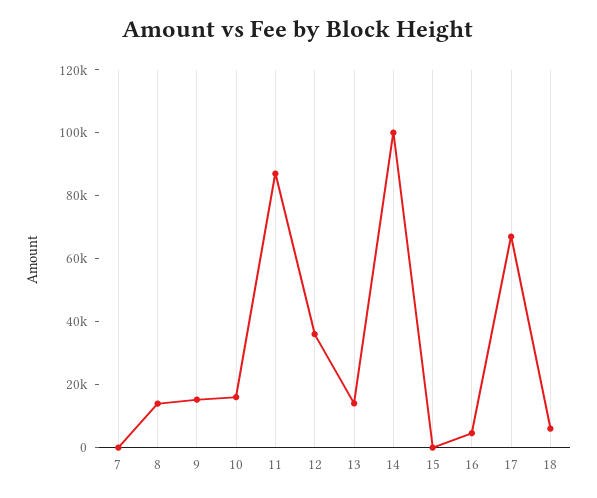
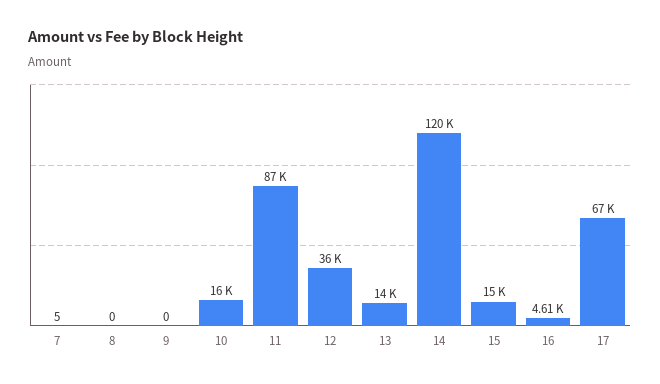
8: 15000 -> 0
9: 15000 -> 0
14: 100000 -> 120000
15: 0 -> 15000
18: 5000 -> none

